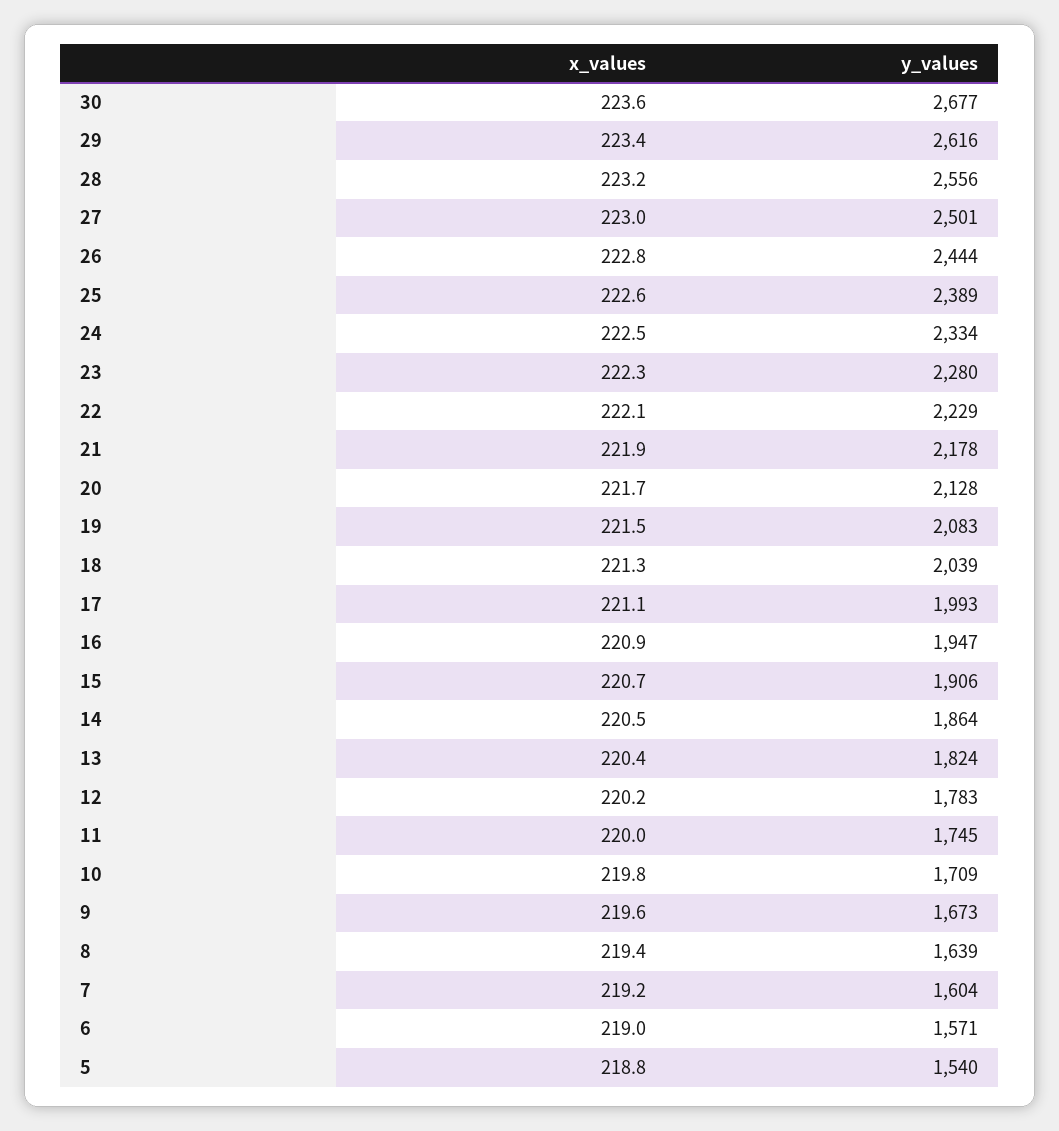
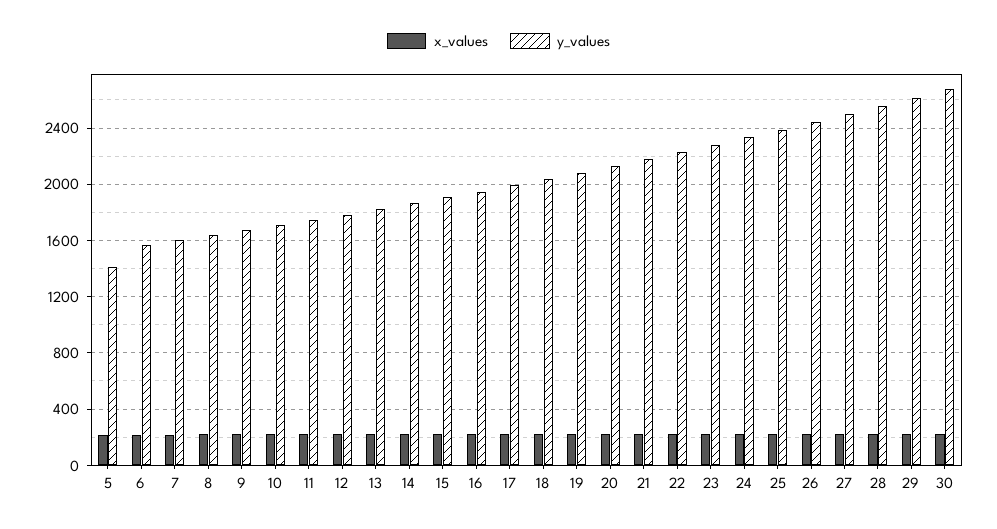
y_values, 5: 1540 -> 1400

